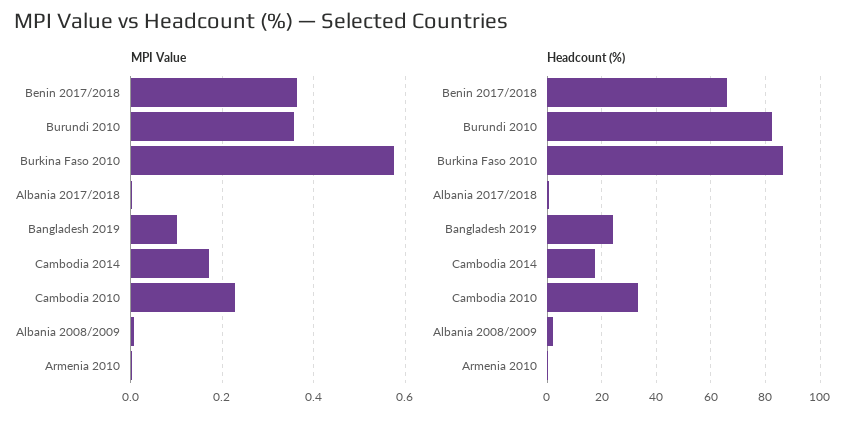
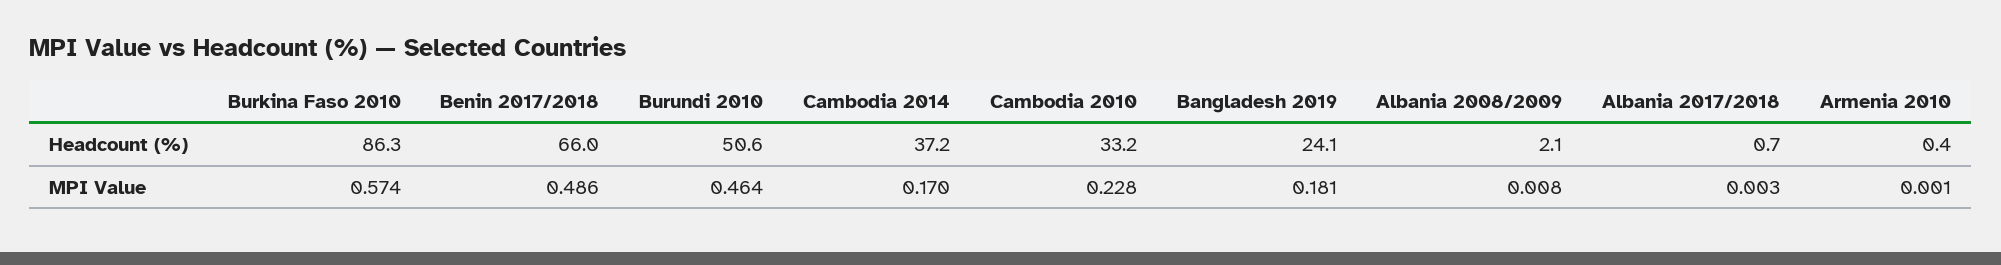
MPI Value, Benin 2017/2018: 0.36 -> 0.486
MPI Value, Burundi 2010: 0.36 -> 0.464
MPI Value, Bangladesh 2019: 0.1 -> 0.181
Headcount (%), Burundi 2010: 82.5 -> 50.6
Headcount (%), Cambodia 2014: 17.5 -> 37.2

